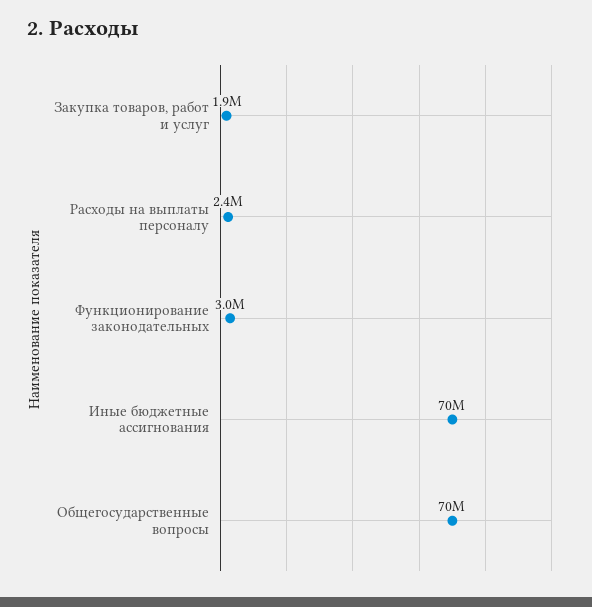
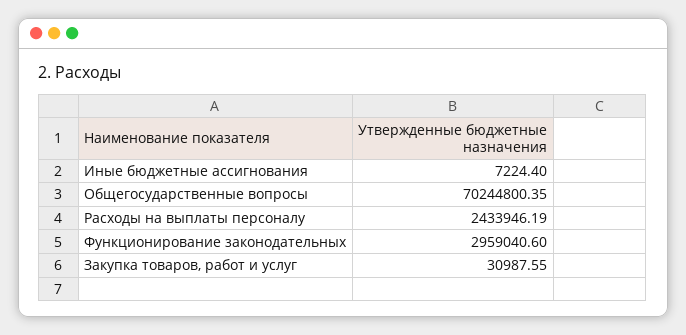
Закупка товаров, работ и услуг: 1900000 -> 30987.55
Иные бюджетные ассигнования: 70000000 -> 7224.4

